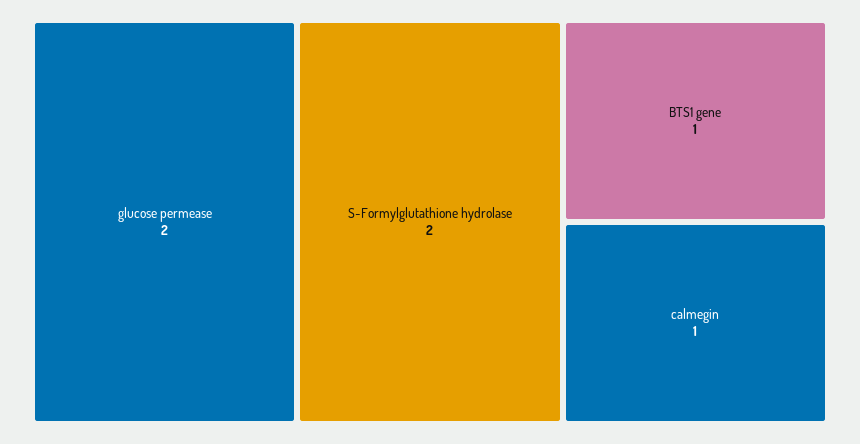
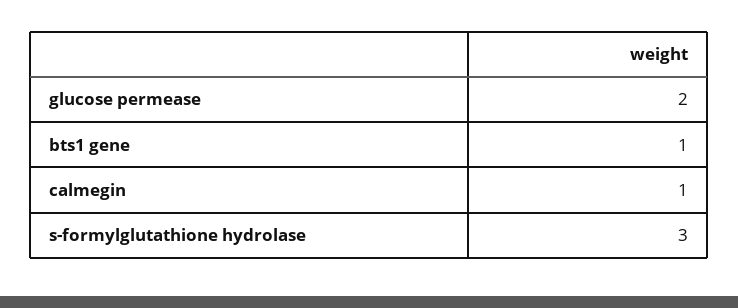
S-Formylglutathione hydrolase: 2 -> 3

